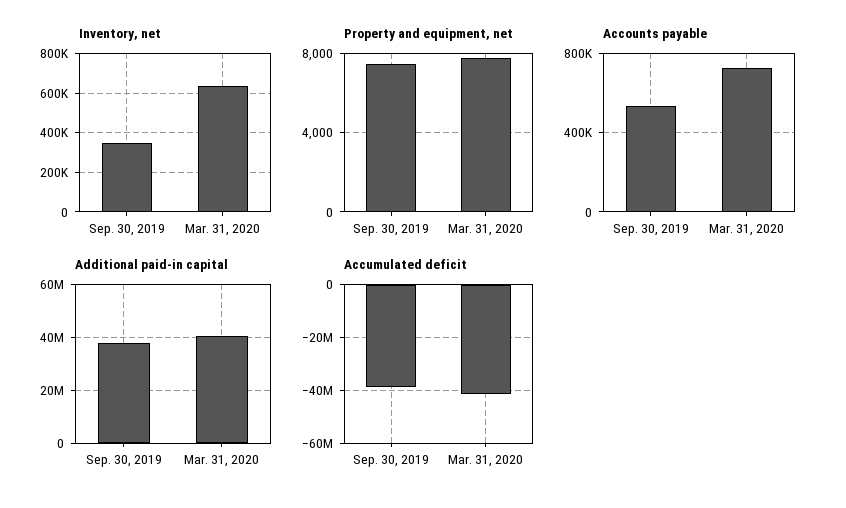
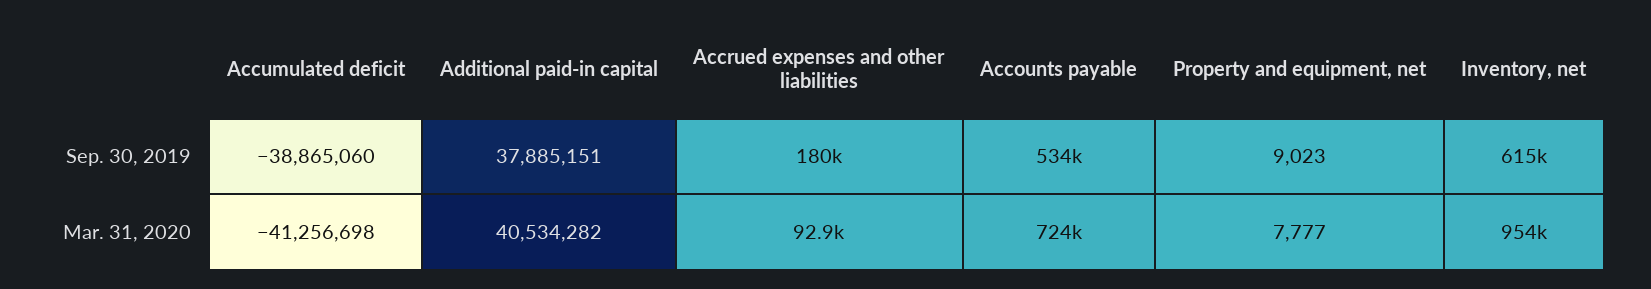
Inventory, net, Sep. 30, 2019: 350000 -> 615000
Inventory, net, Mar. 31, 2020: 650000 -> 954000
Property and equipment, net, Sep. 30, 2019: 7500 -> 9023
Accrued expenses and other liabilities, Sep. 30, 2019: none -> 180000
Accrued expenses and other liabilities, Mar. 31, 2020: none -> 92900

